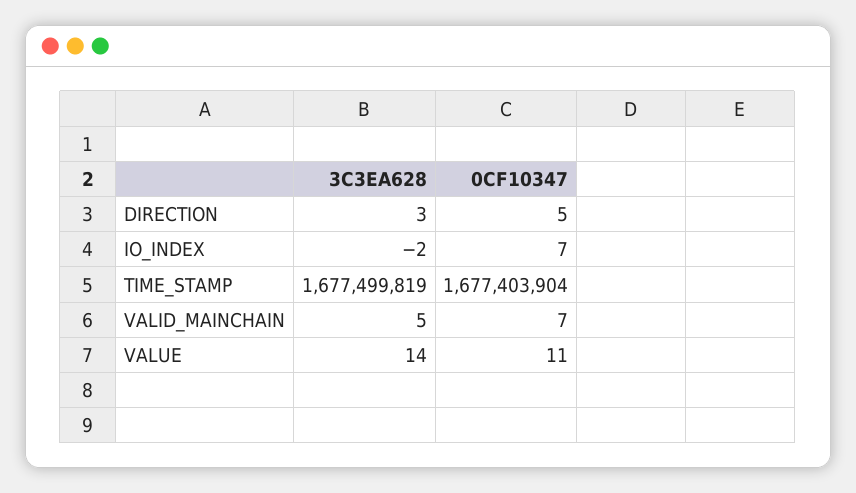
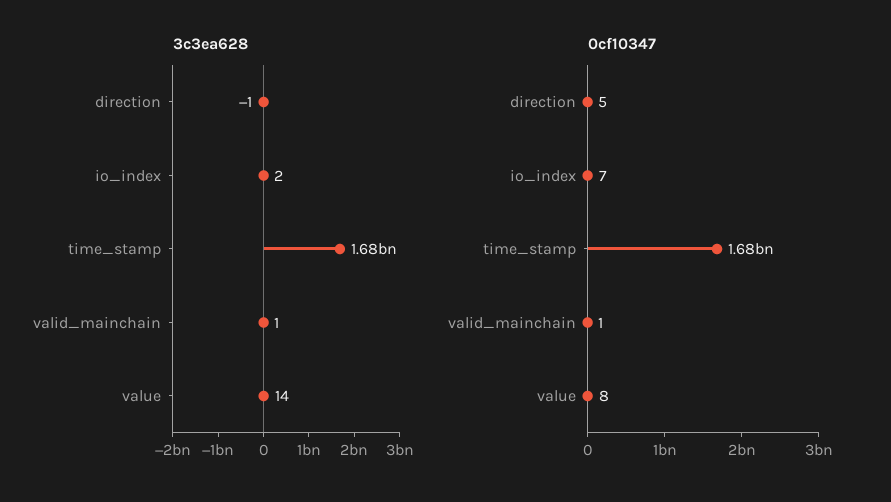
3C3EA628, DIRECTION: 3 -> -1
3C3EA628, IO_INDEX: -2 -> 2
3C3EA628, VALID_MAINCHAIN: 5 -> 1
0CF10347, VALID_MAINCHAIN: 7 -> 1
0CF10347, VALUE: 11 -> 8

